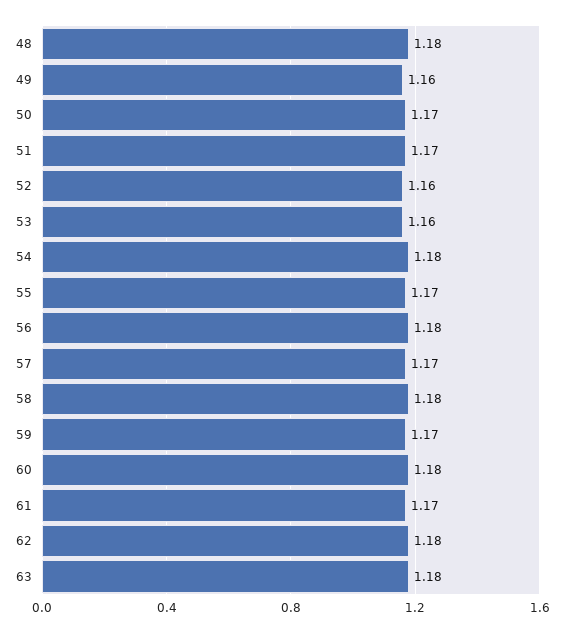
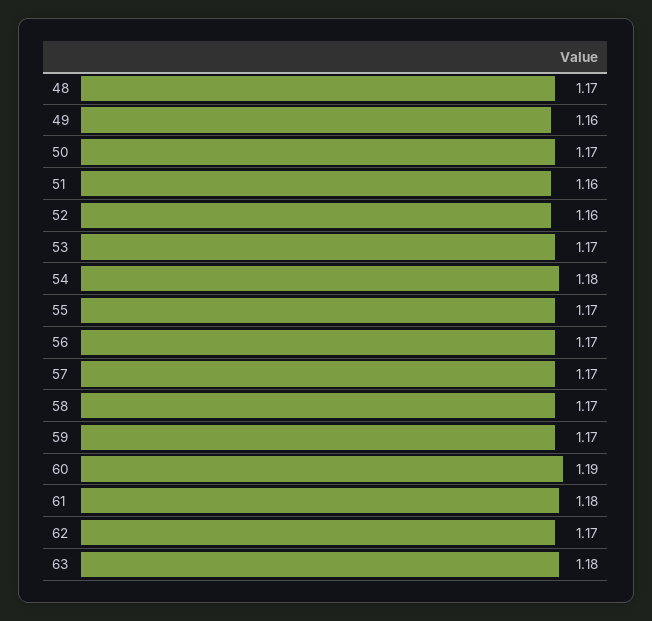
48: 1.18 -> 1.17
51: 1.17 -> 1.16
53: 1.16 -> 1.17
56: 1.18 -> 1.17
58: 1.18 -> 1.17
60: 1.18 -> 1.19
61: 1.17 -> 1.18
62: 1.18 -> 1.17

